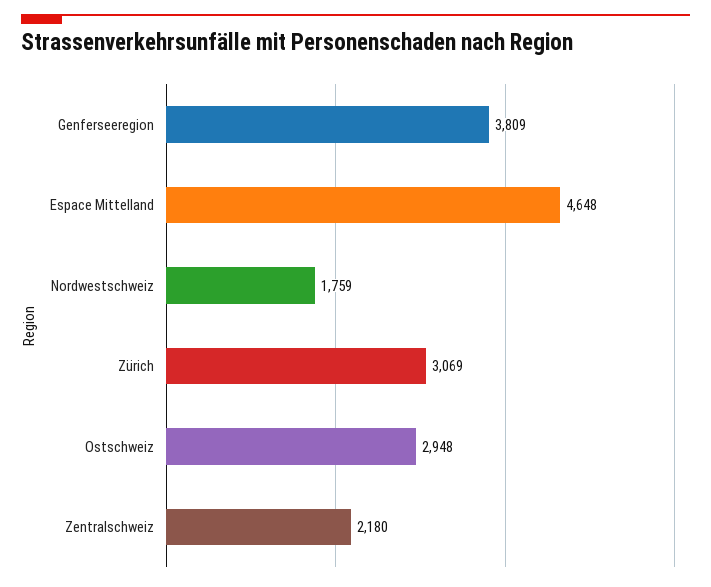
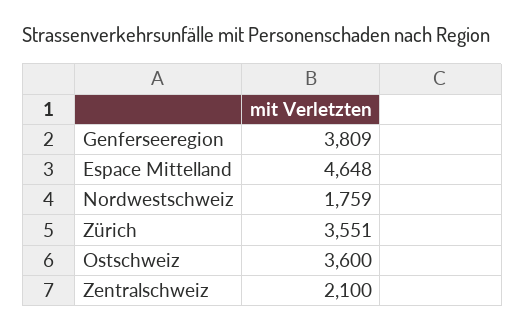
Zürich: 3069 -> 3551
Ostschweiz: 2948 -> 3600
Zentralschweiz: 2180 -> 2100

